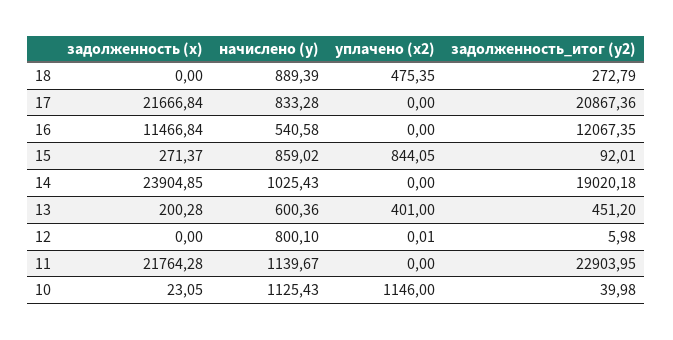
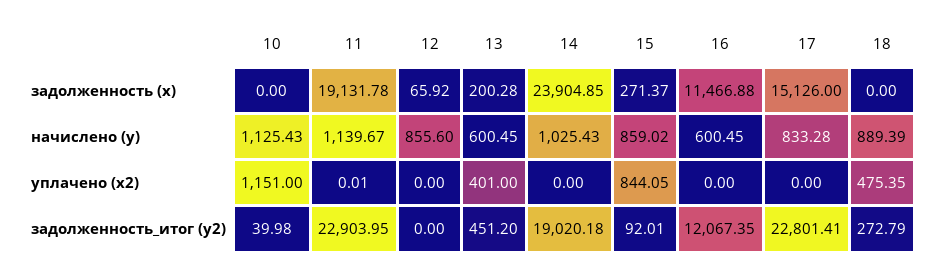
задолженность (x), 17: 21666.84 -> 15126
задолженность_итог (y2), 17: 20867.36 -> 22801.41
задолженность (x), 16: 11466.84 -> 11466.88
начислено (y), 16: 540.58 -> 600.45
начислено (y), 13: 600.36 -> 600.45
задолженность (x), 12: 0 -> 65.92
начислено (y), 12: 800.1 -> 855.6
уплачено (x2), 12: 0.01 -> 0
задолженность_итог (y2), 12: 5.98 -> 0
задолженность (x), 11: 21764.28 -> 19131.78
уплачено (x2), 11: 0 -> 0.01
задолженность (x), 10: 23.05 -> 0
уплачено (x2), 10: 1146 -> 1151

